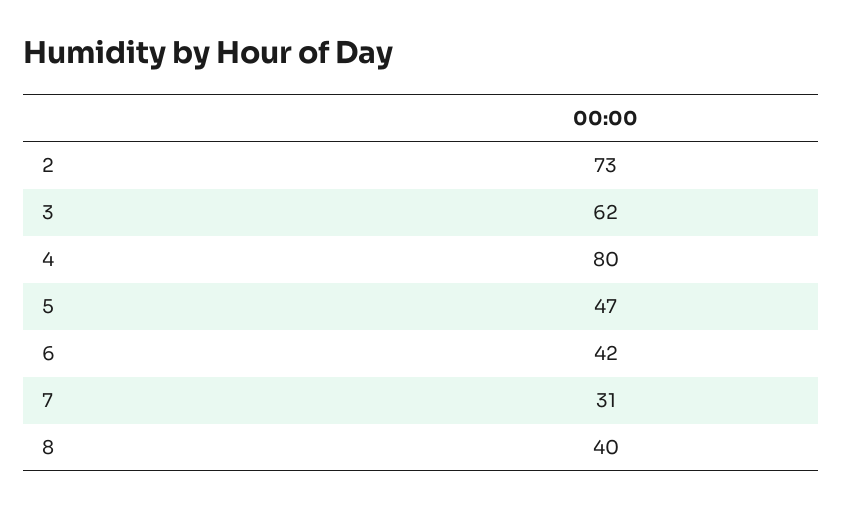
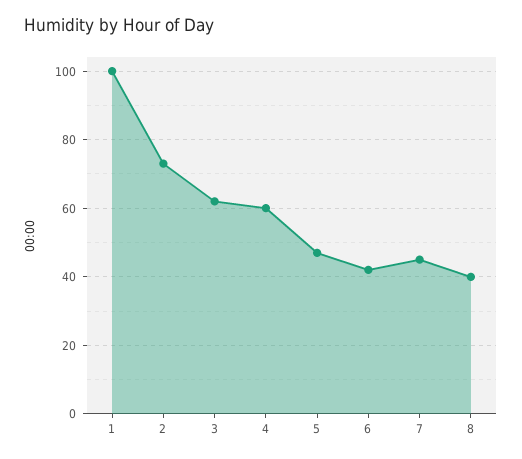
4: 80 -> 60
7: 31 -> 45
1: none -> 100

